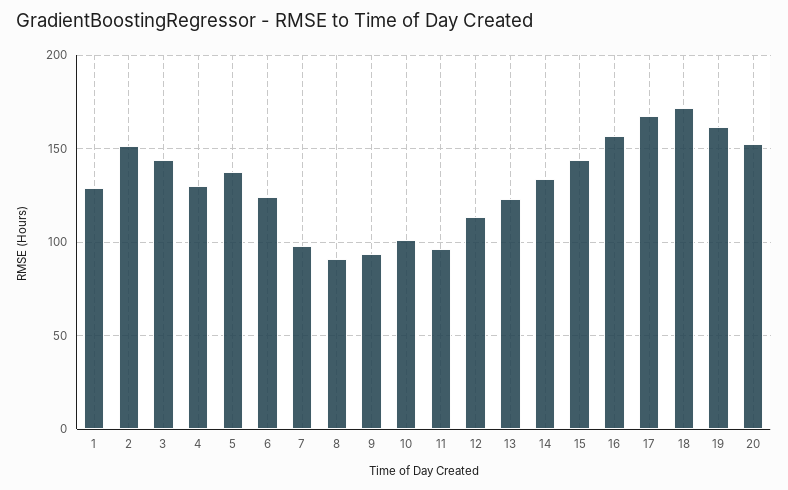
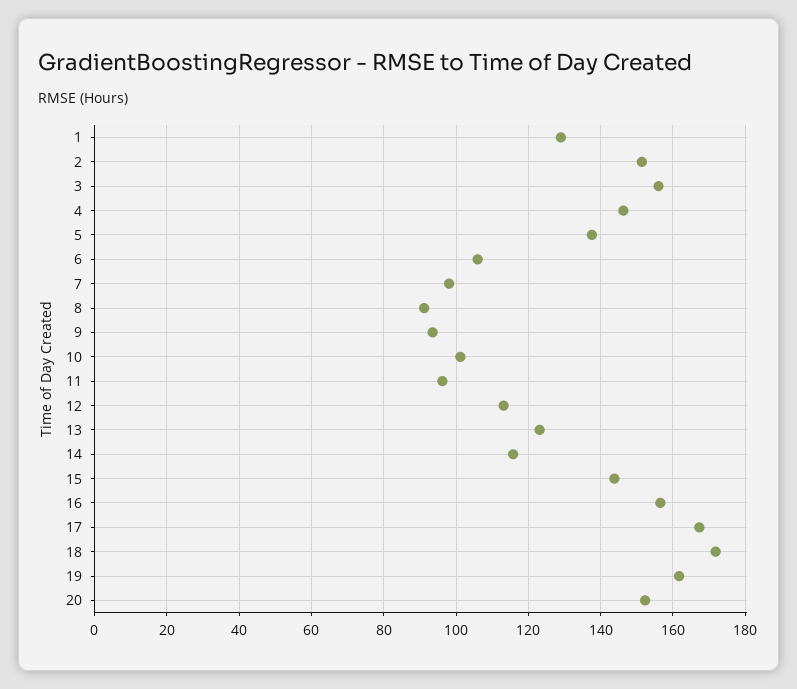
3: 145 -> 156
4: 130 -> 146
6: 125 -> 106
14: 135 -> 116

